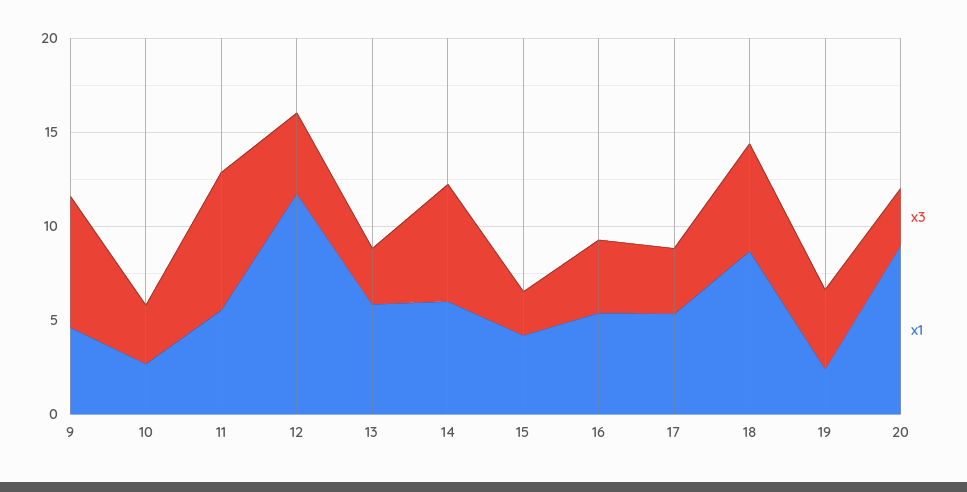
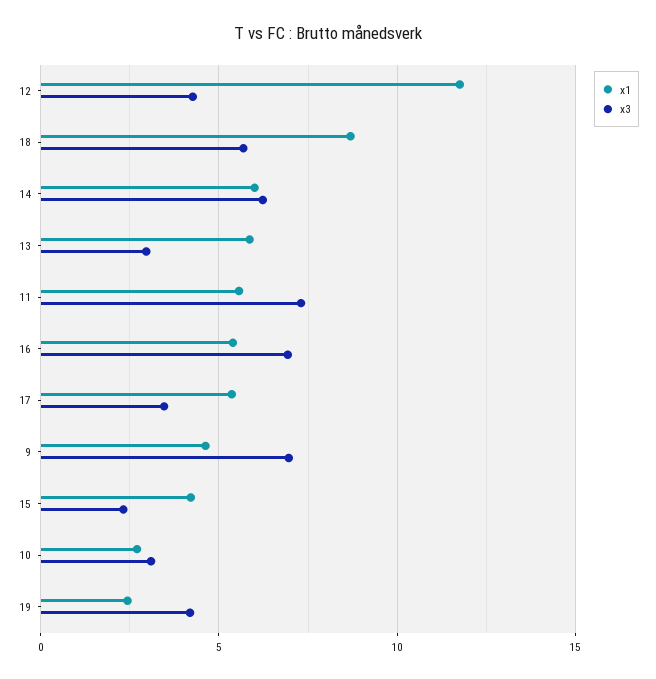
x3, 16: 4 -> 7
x3, 20: 3 -> none
x1, 20: 9 -> none

